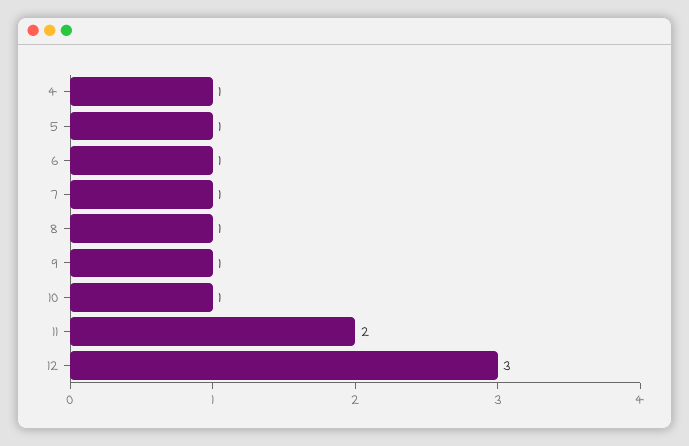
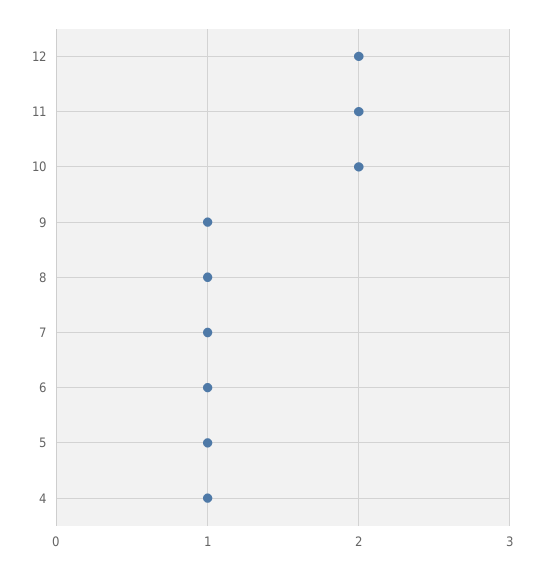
10: 1 -> 2
12: 3 -> 2

